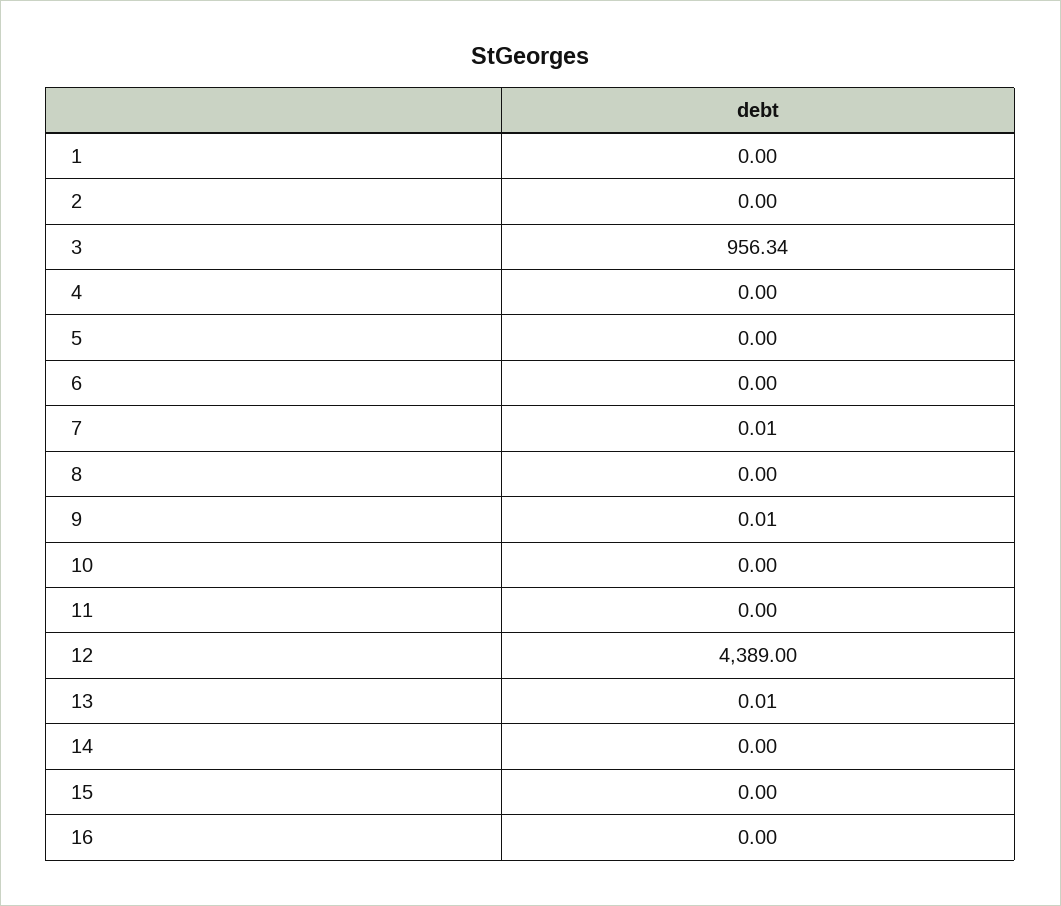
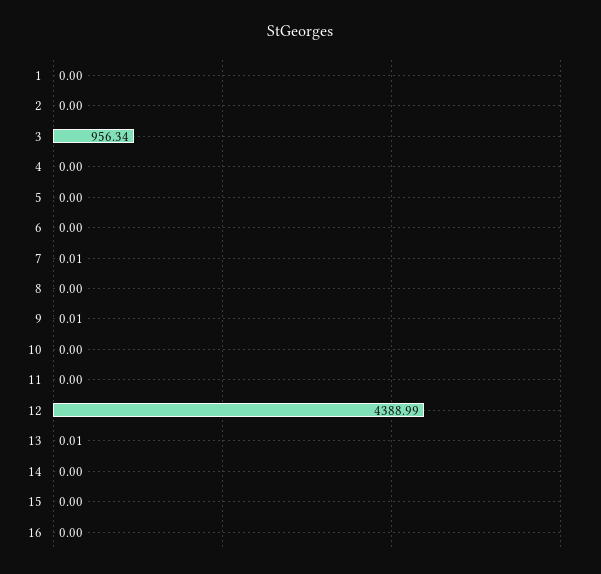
12: 4389 -> 4388.99

